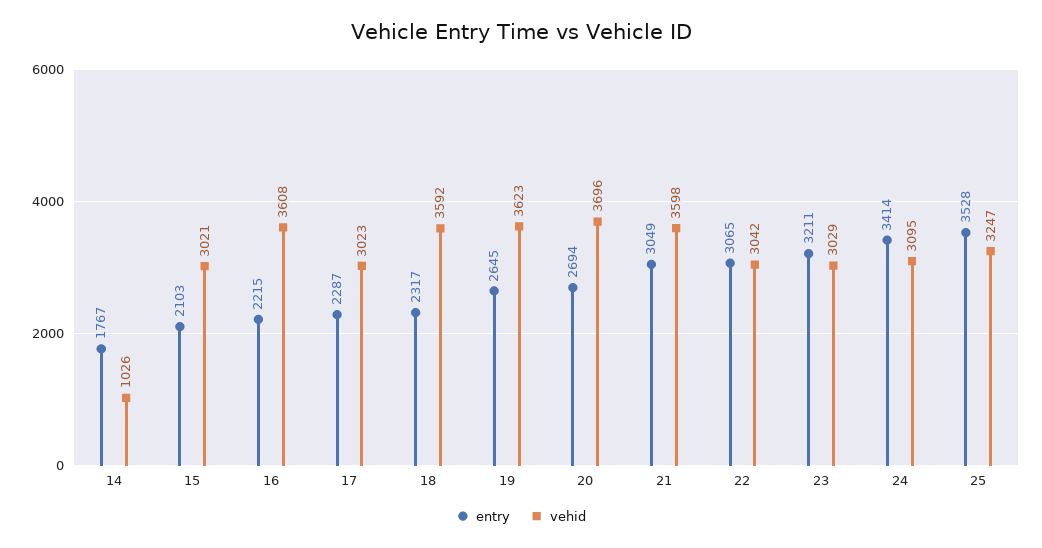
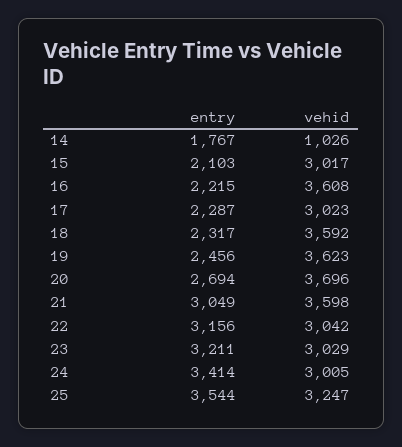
vehid, 15: 3021 -> 3017
entry, 19: 2645 -> 2456
entry, 22: 3065 -> 3156
vehid, 24: 3095 -> 3005
entry, 25: 3528 -> 3544

